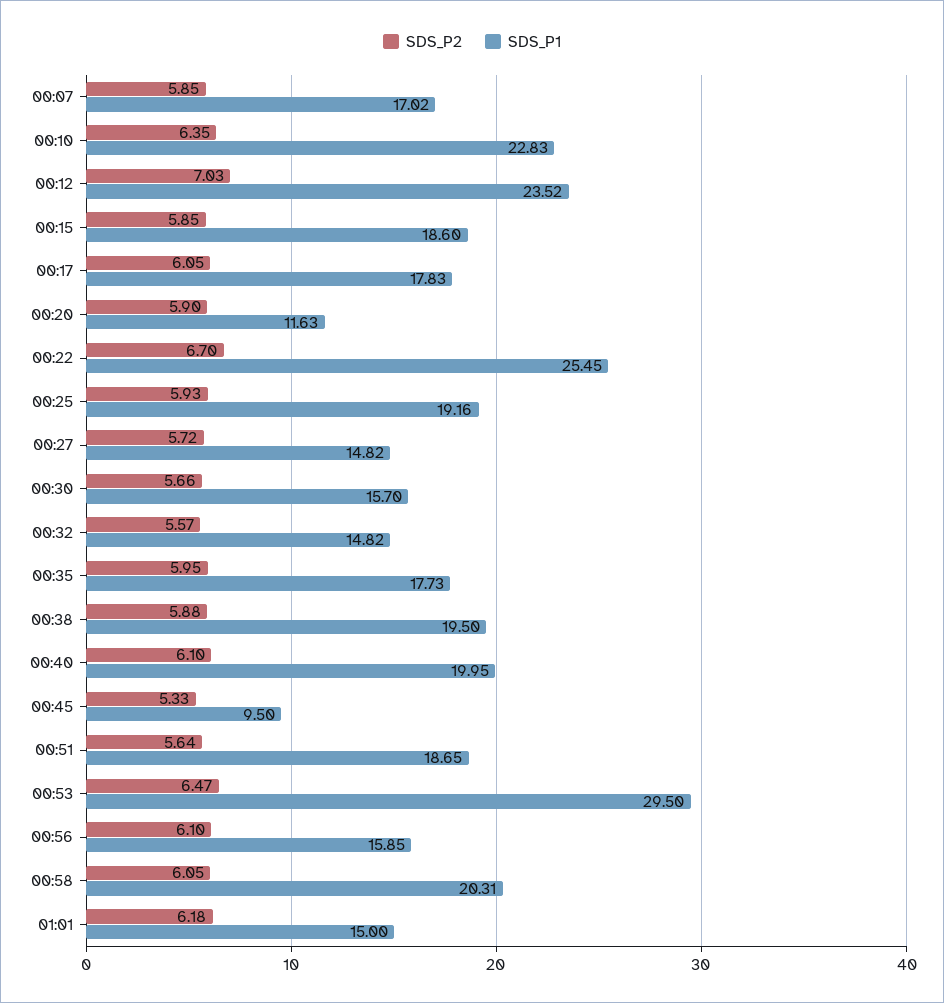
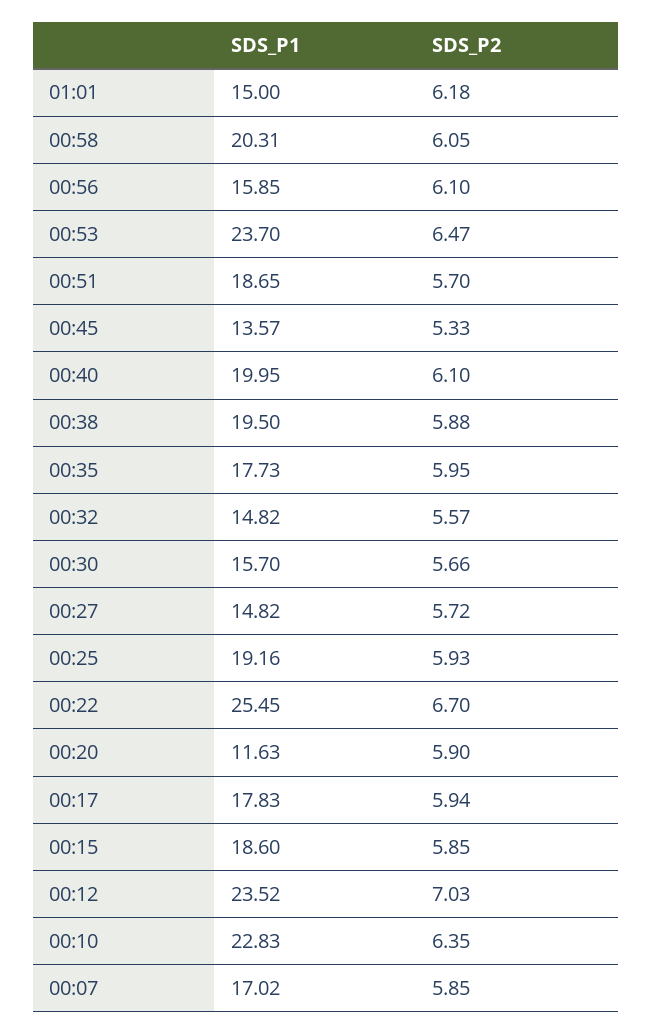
SDS_P2, 00:17: 6.05 -> 5.94
SDS_P1, 00:45: 9.5 -> 13.57
SDS_P2, 00:51: 5.64 -> 5.7
SDS_P1, 00:53: 29.5 -> 23.7

